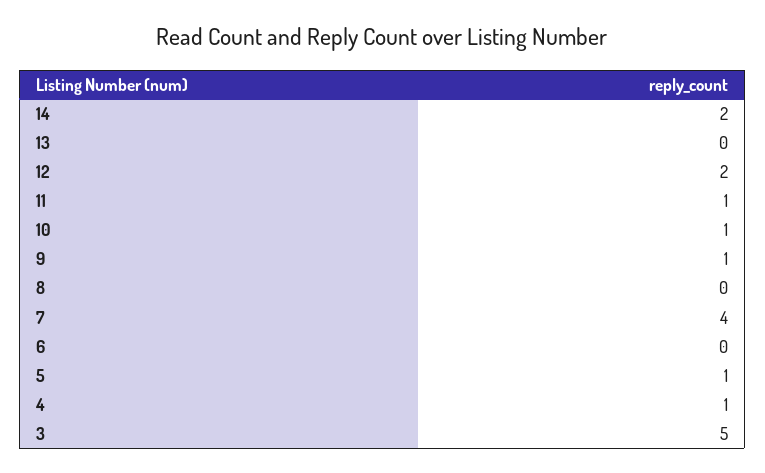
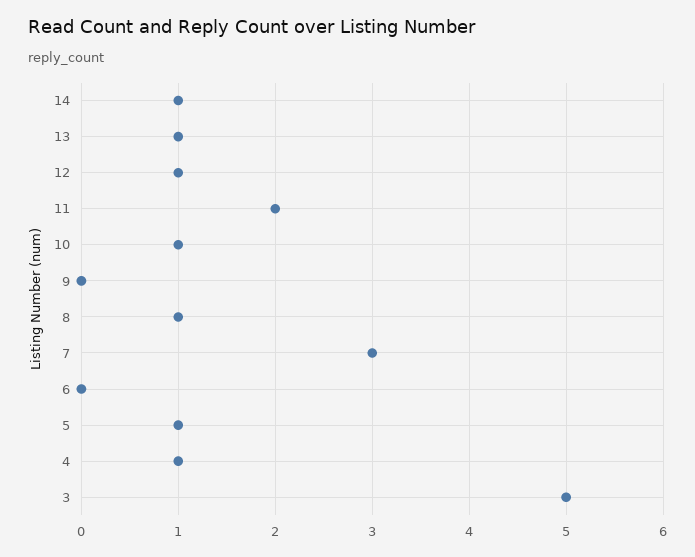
14: 2 -> 1
13: 0 -> 1
12: 2 -> 1
11: 1 -> 2
9: 1 -> 0
8: 0 -> 1
7: 4 -> 3

